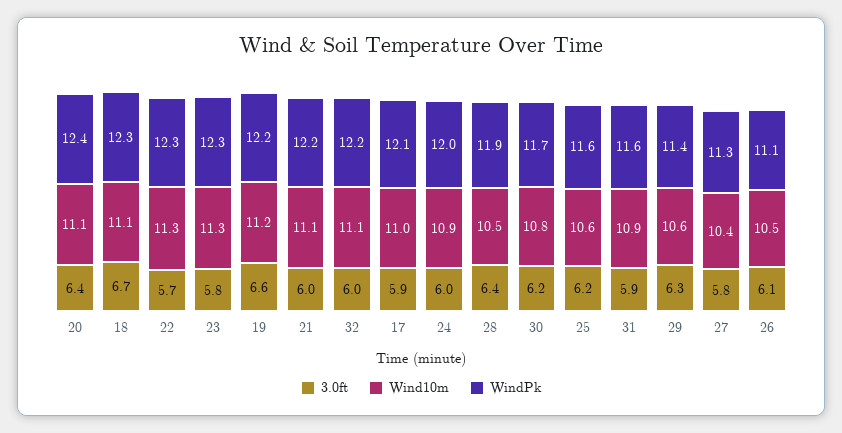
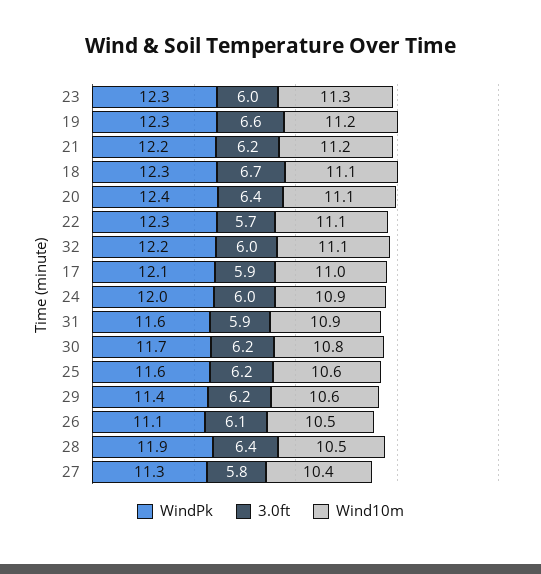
Wind10m, 22: 11.3 -> 11.1
3.0ft, 23: 5.8 -> 6
WindPk, 19: 12.2 -> 12.3
3.0ft, 21: 6 -> 6.2
Wind10m, 21: 11.1 -> 11.2
3.0ft, 29: 6.3 -> 6.2

